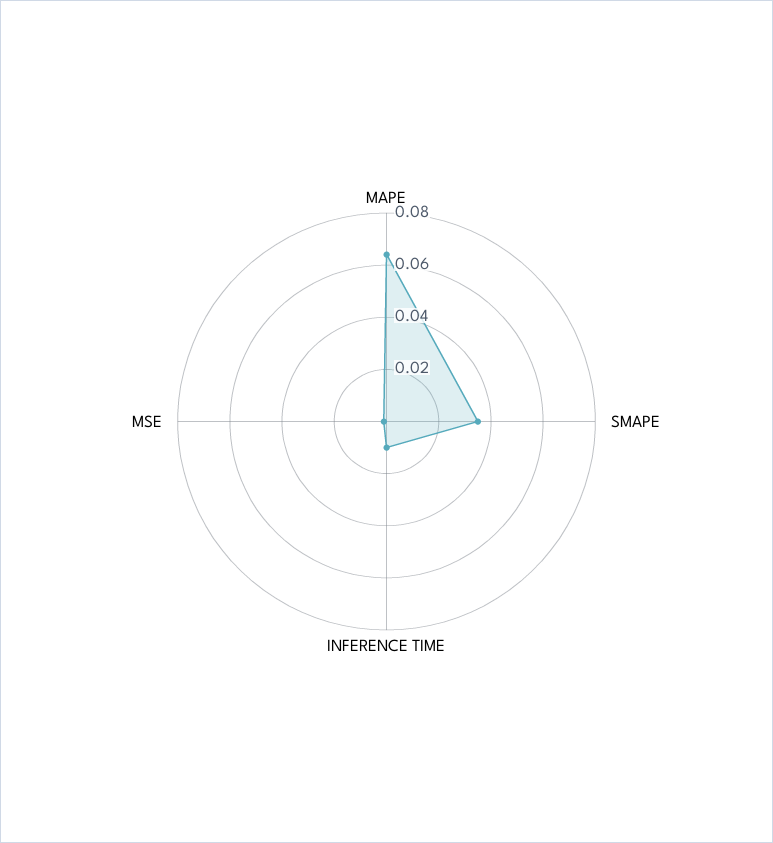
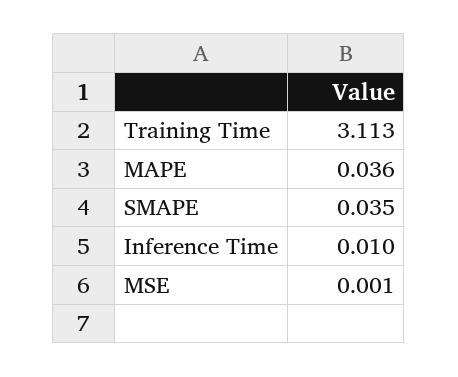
MAPE: 0.065 -> 0.036
Training Time: none -> 3.113

